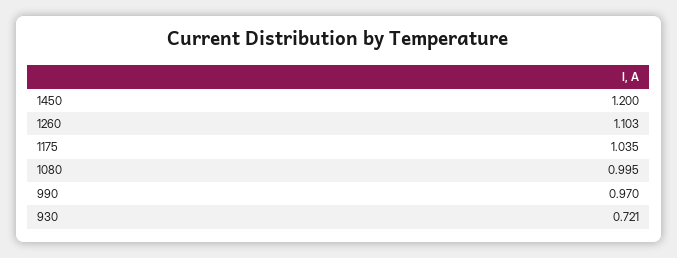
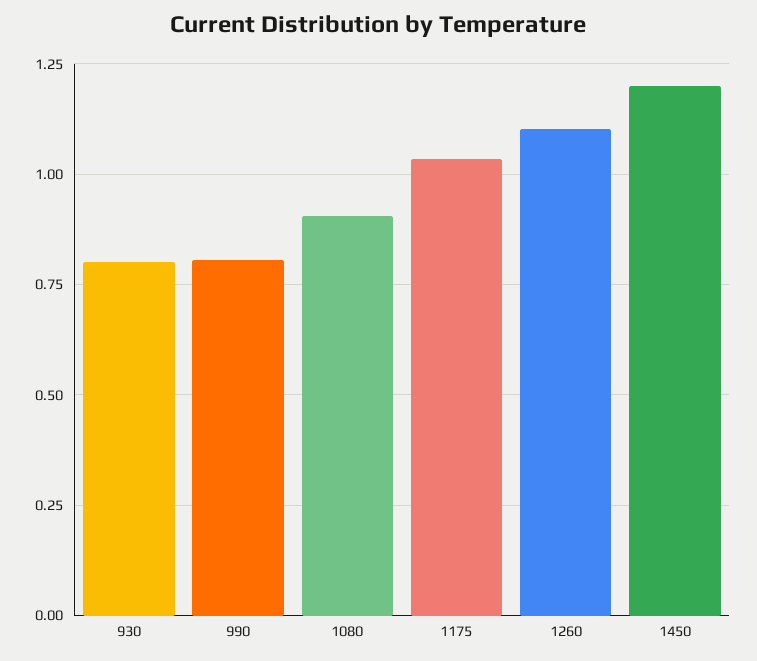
1080: 0.995 -> 0.9
990: 0.97 -> 0.8
930: 0.721 -> 0.8

